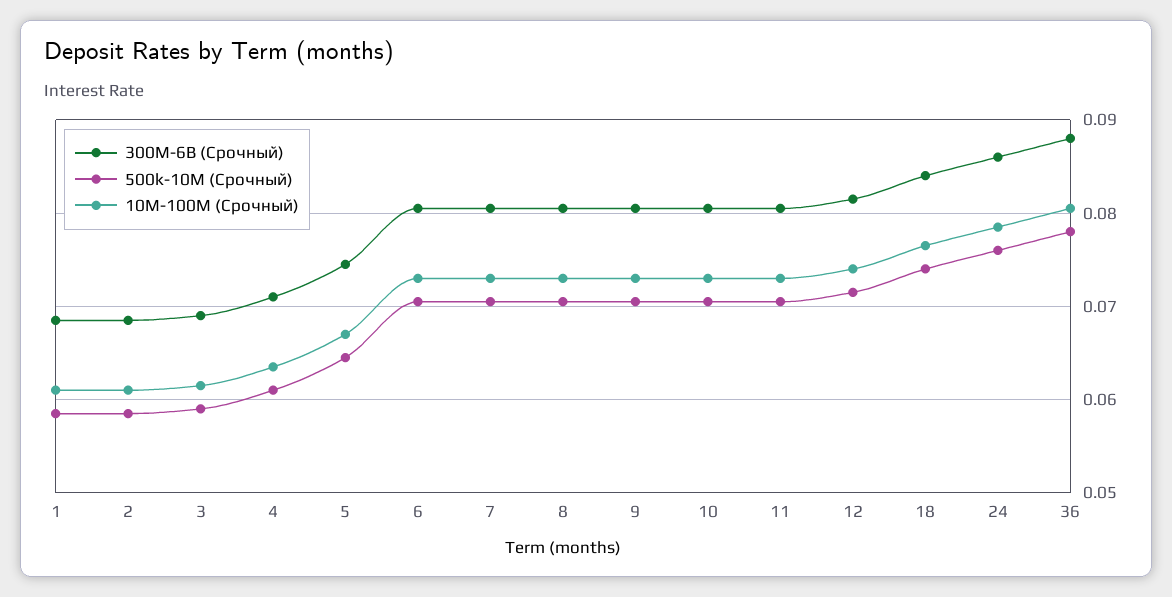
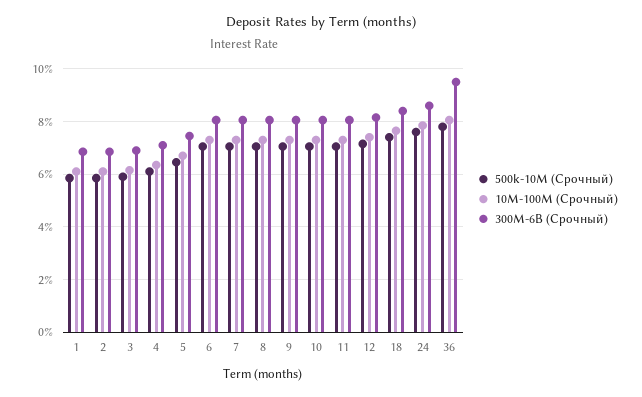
300M-6B (Срочный), 36: 0.088 -> 0.095

